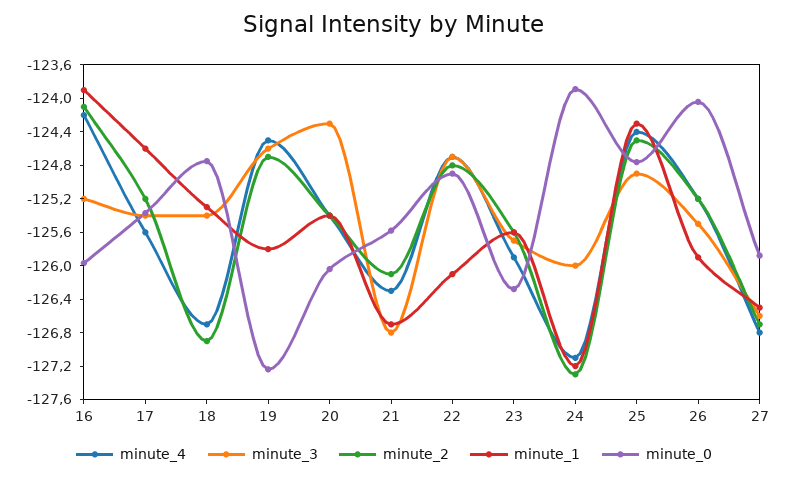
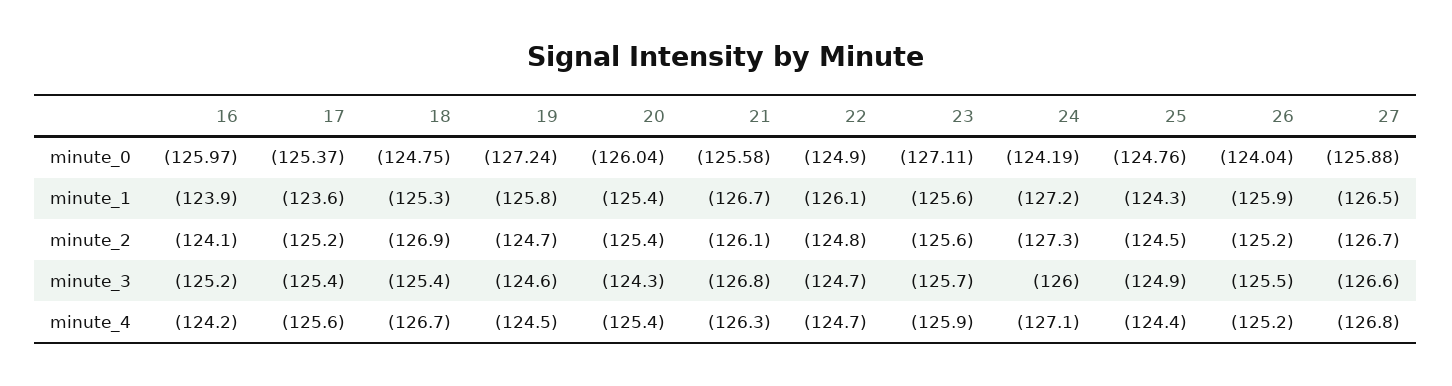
minute_1, 17: -124.6 -> -123.6
minute_0, 23: -126.3 -> -127.11
minute_0, 24: -123.9 -> -124.19

